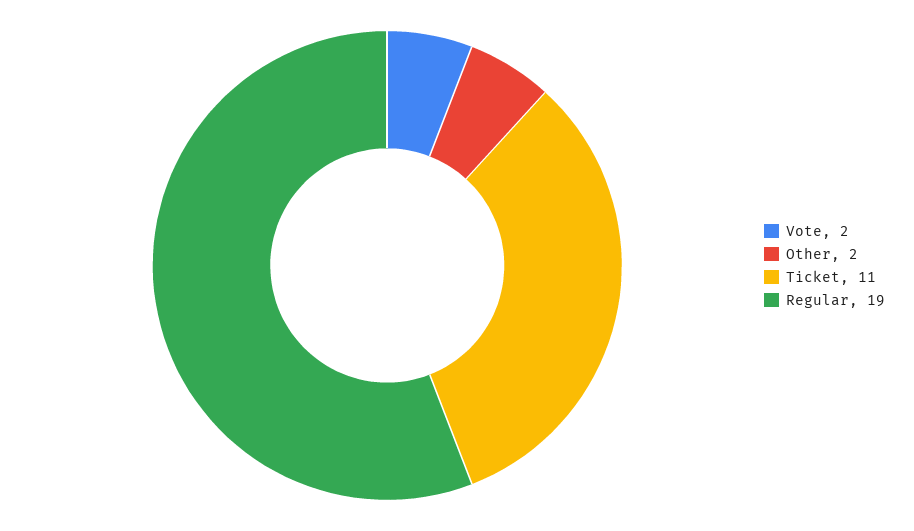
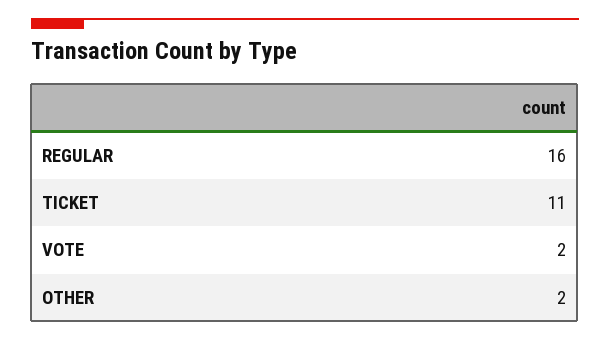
Regular: 19 -> 16

